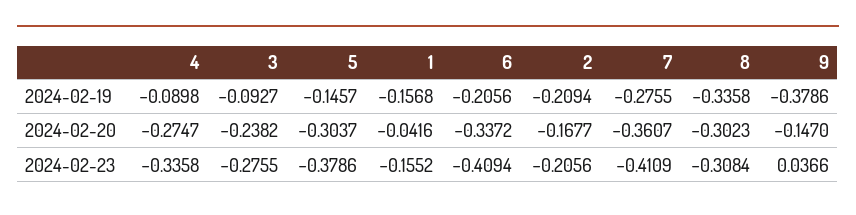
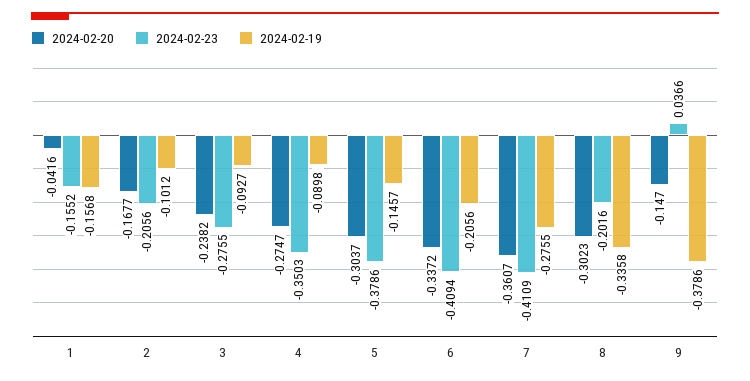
2024-02-19, 2: -0.2094 -> -0.1012
2024-02-23, 4: -0.3358 -> -0.3503
2024-02-23, 8: -0.3084 -> -0.2016

